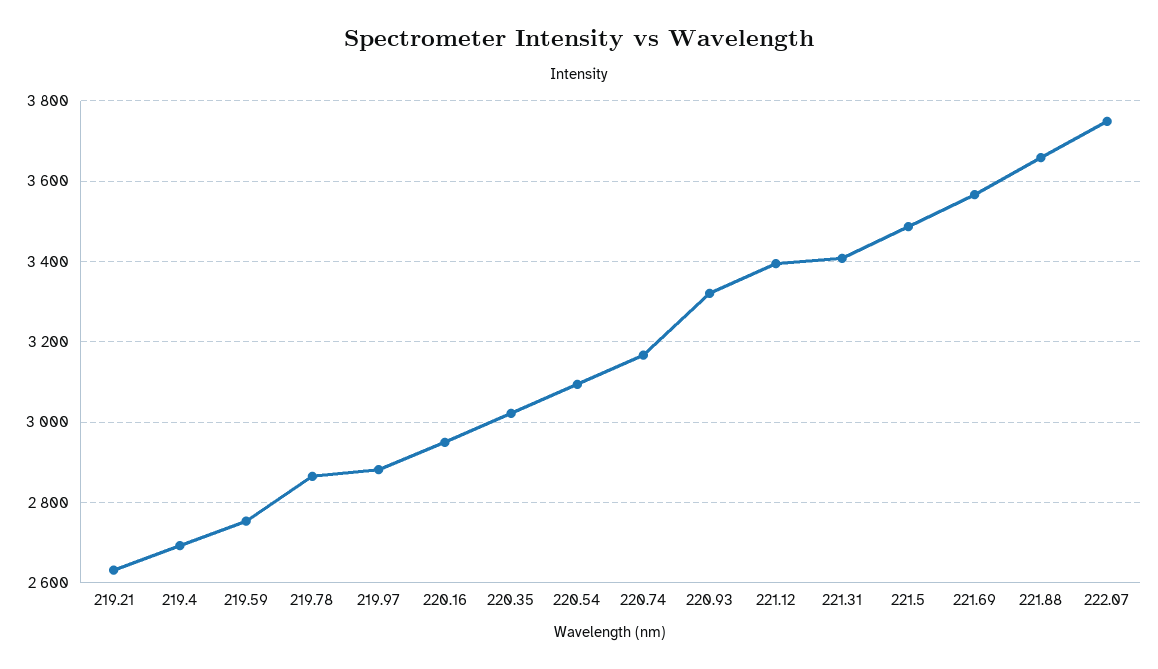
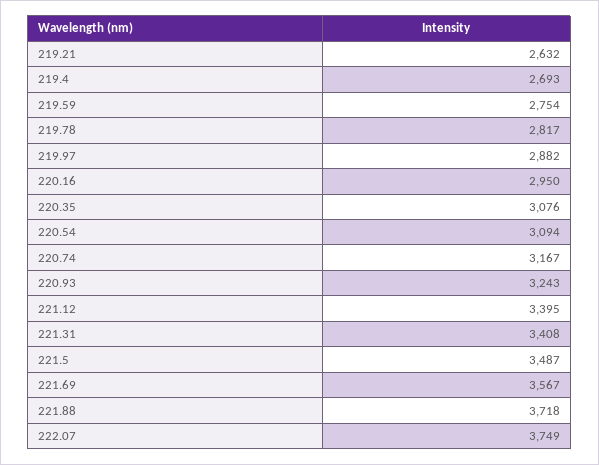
219.78: 2860 -> 2817
220.35: 3020 -> 3076
220.93: 3320 -> 3243
221.88: 3660 -> 3718

